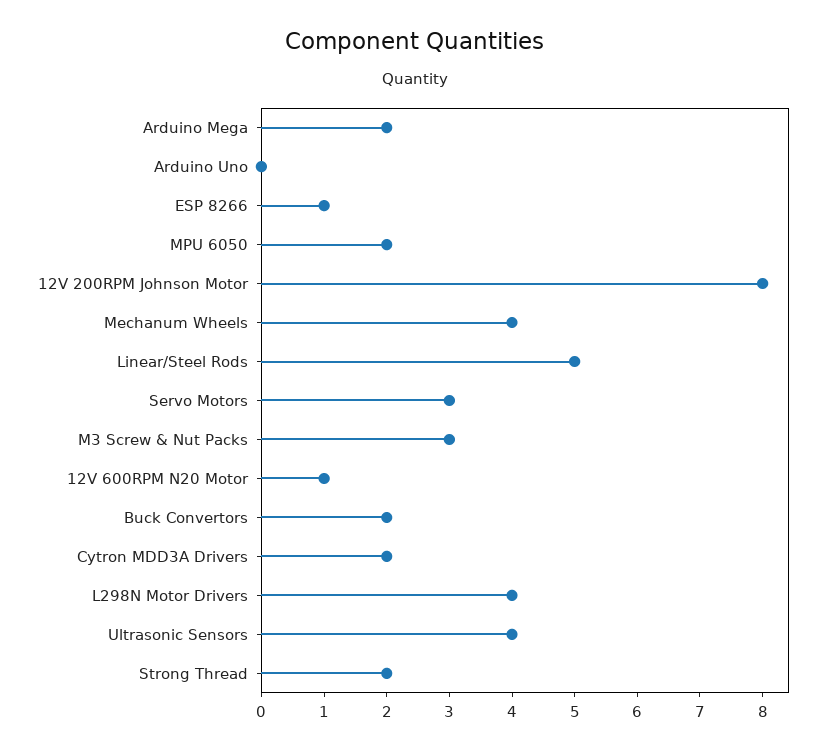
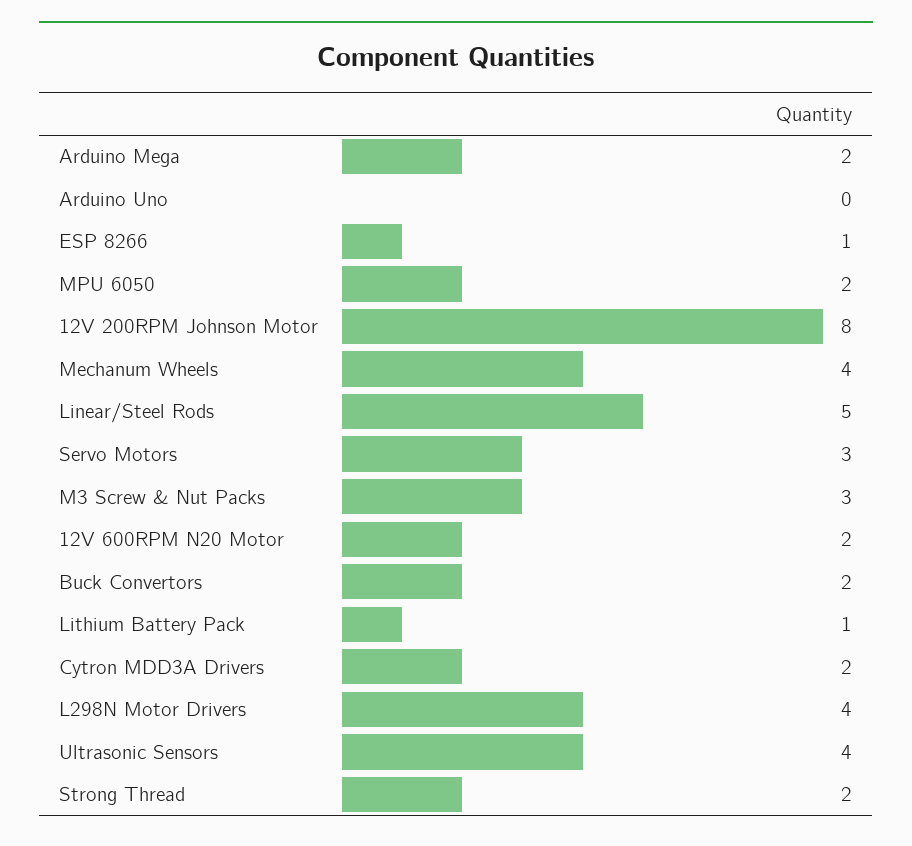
12V 600RPM N20 Motor: 1 -> 2
Lithium Battery Pack: none -> 1

